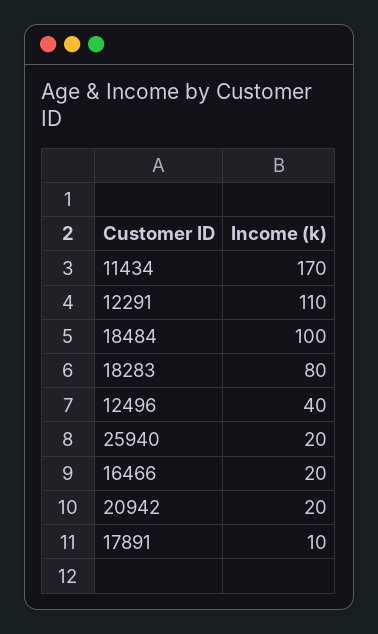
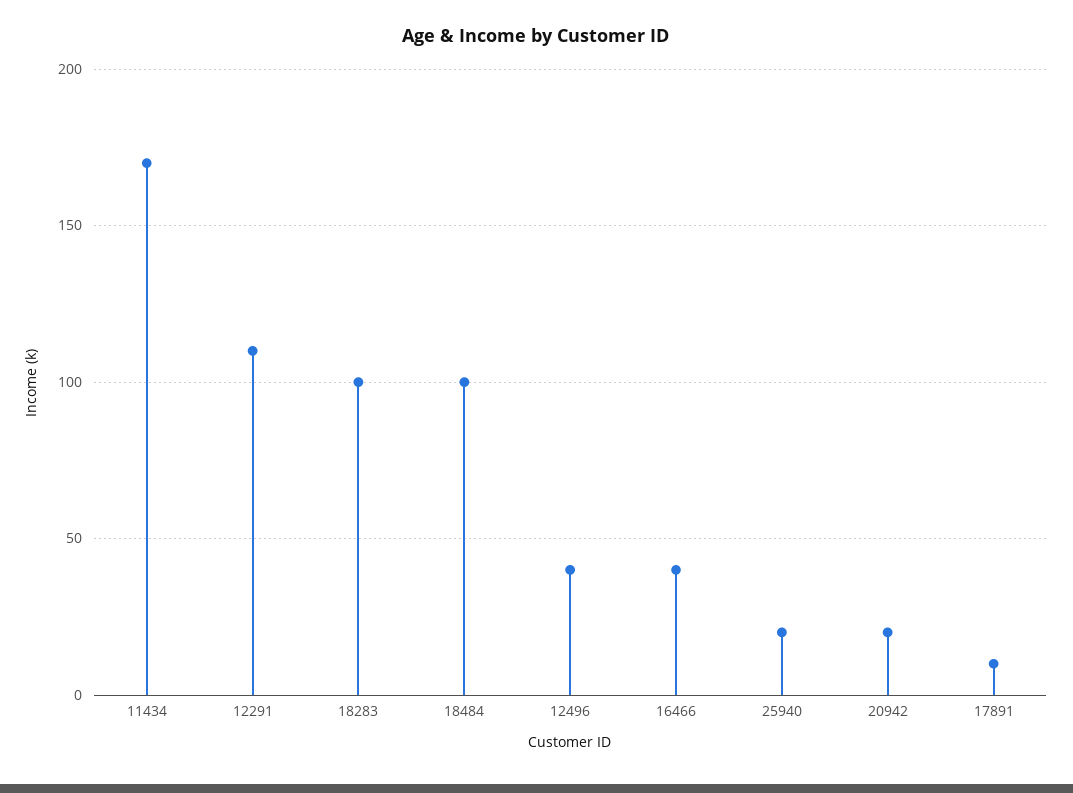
18283: 80 -> 100
16466: 20 -> 40

